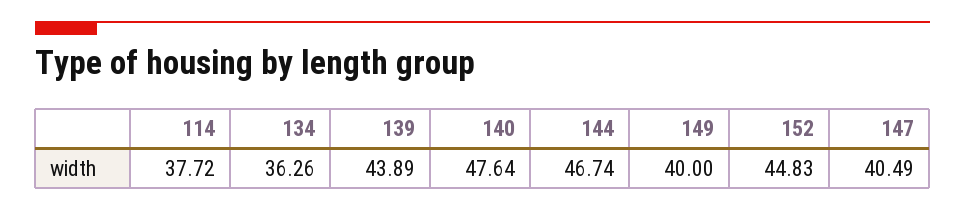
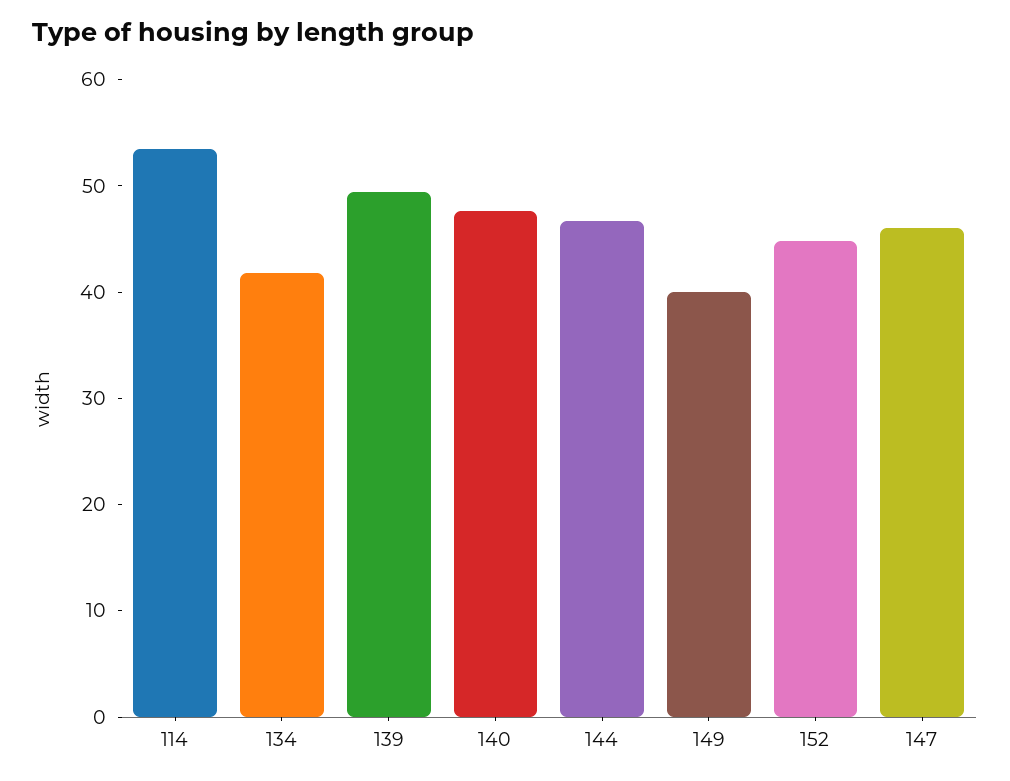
114: 37.72 -> 54
134: 36.26 -> 42
139: 43.89 -> 50
147: 40.49 -> 46

